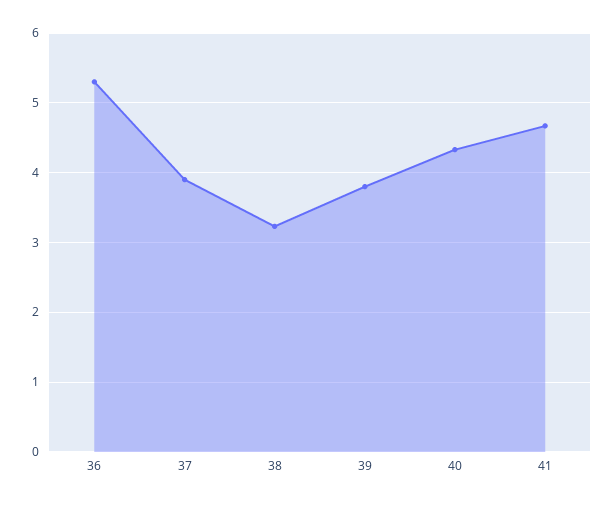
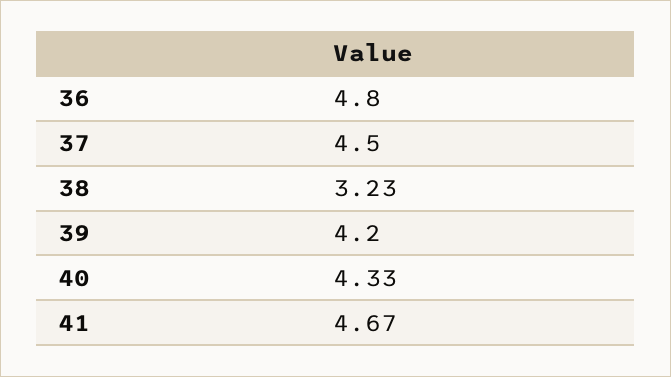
36: 5.3 -> 4.8
37: 3.9 -> 4.5
39: 3.8 -> 4.2

